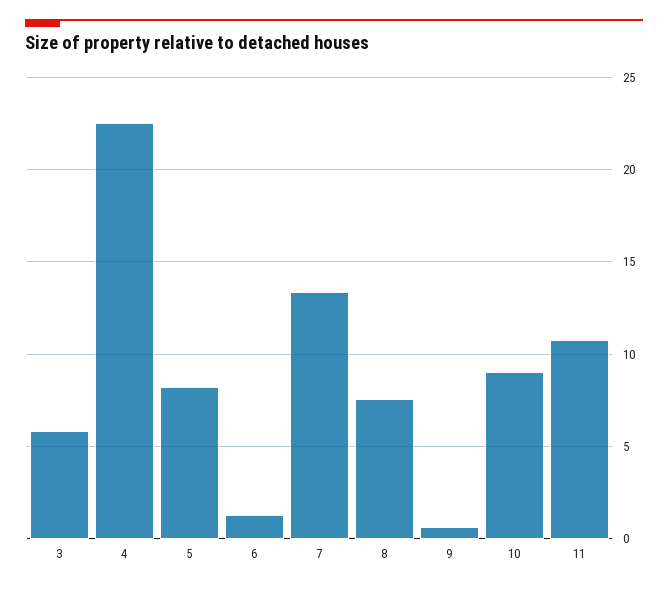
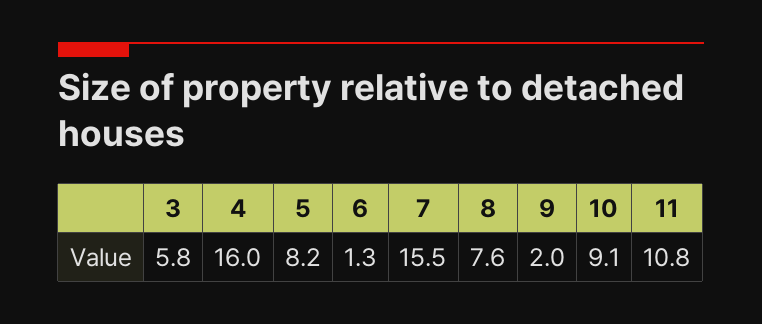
4: 22.5 -> 16
7: 13.5 -> 15.5
9: 0.5 -> 2

